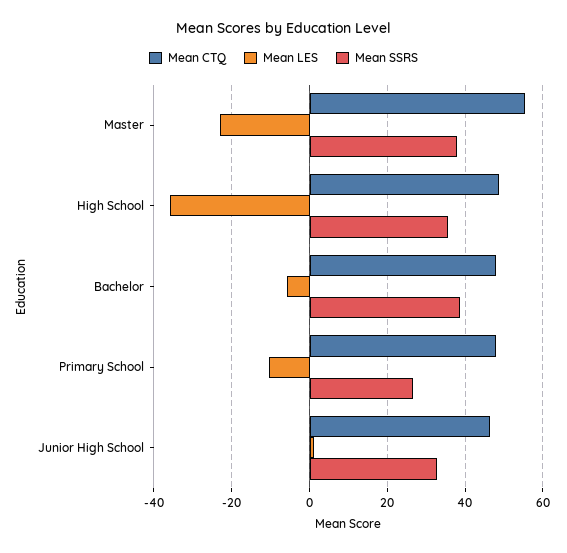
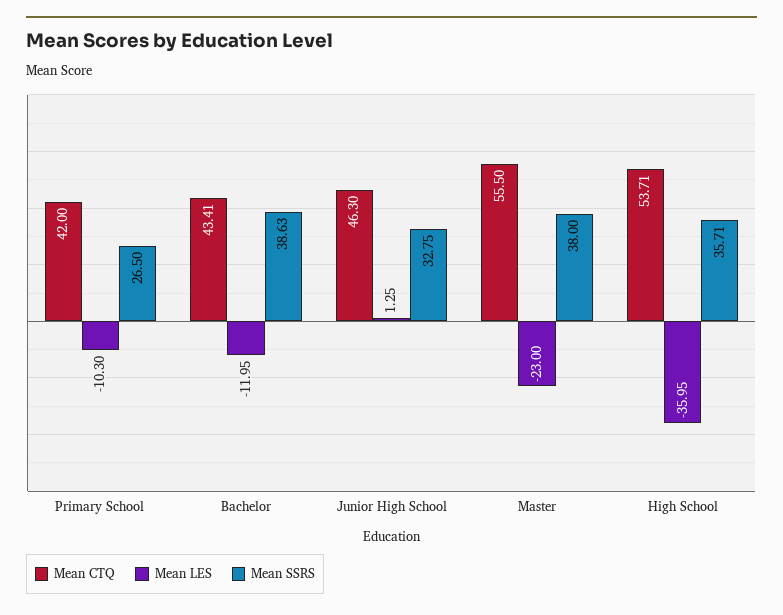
Mean CTQ, High School: 48 -> 53.71
Mean CTQ, Bachelor: 48 -> 43.41
Mean LES, Bachelor: -6 -> -11.95
Mean CTQ, Primary School: 48 -> 42

